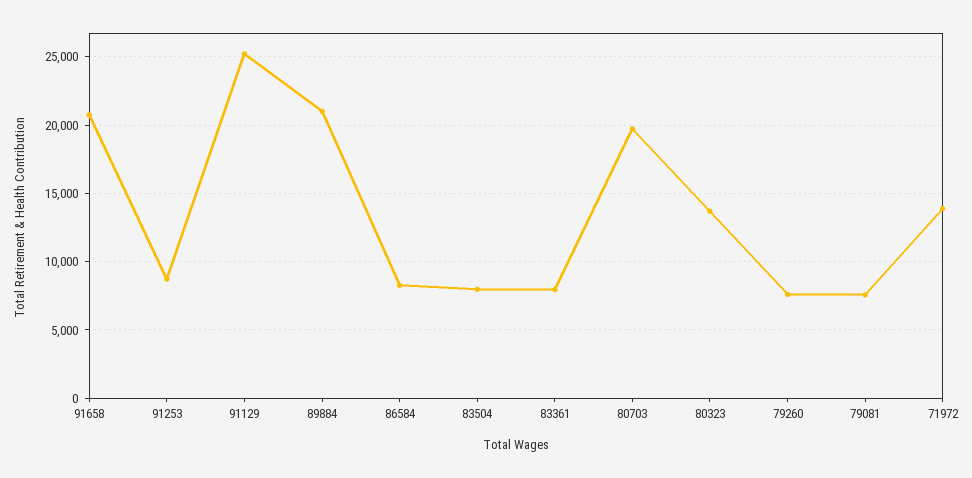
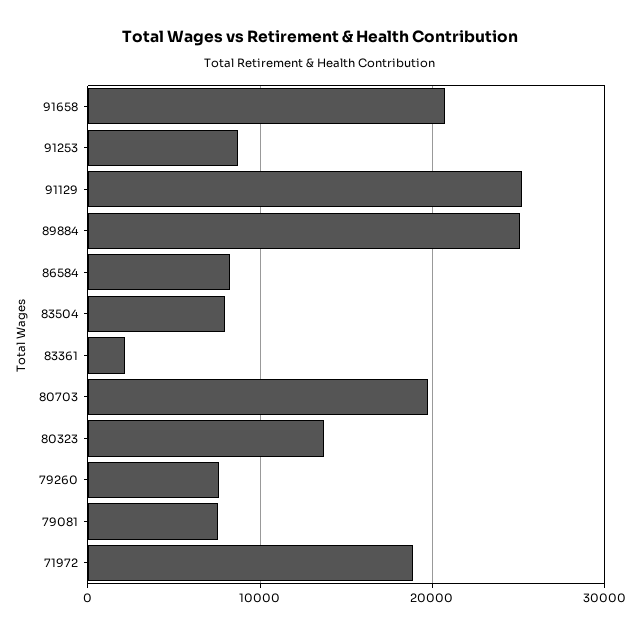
89884: 21000 -> 25000
83361: 8000 -> 2000
71972: 14000 -> 19000

